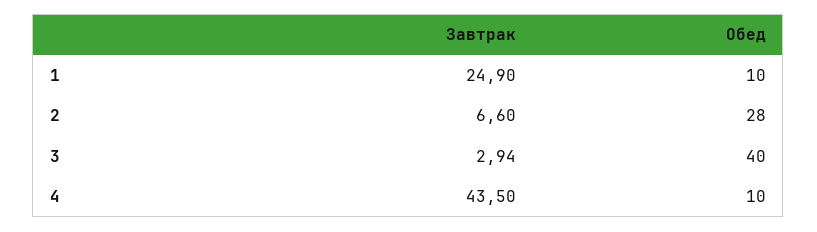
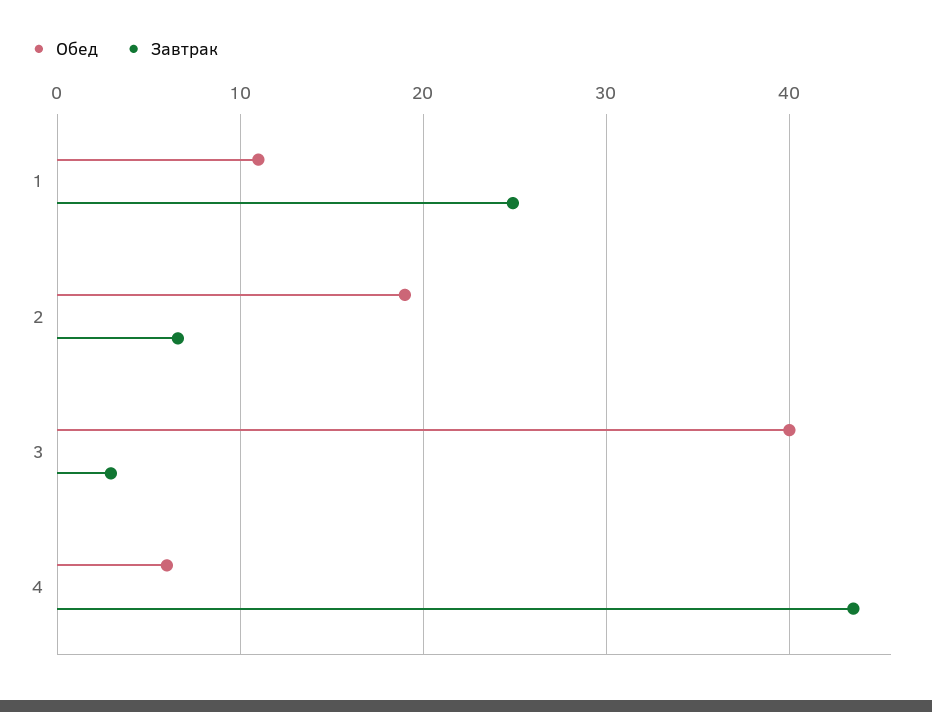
Обед, 1: 10 -> 11
Обед, 2: 28 -> 19
Обед, 4: 10 -> 6

